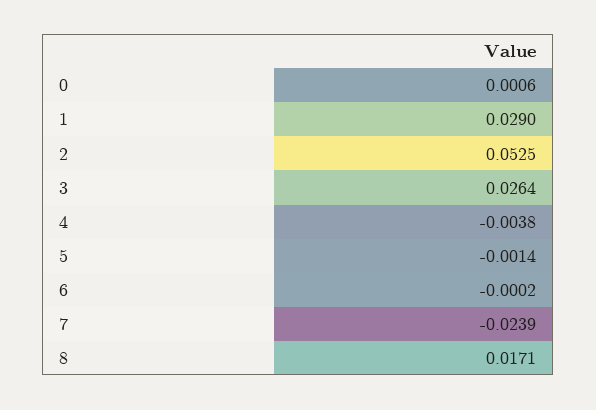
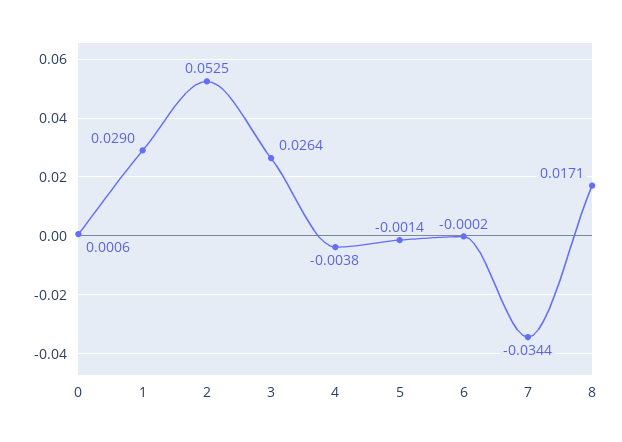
7: -0.0239 -> -0.0344

